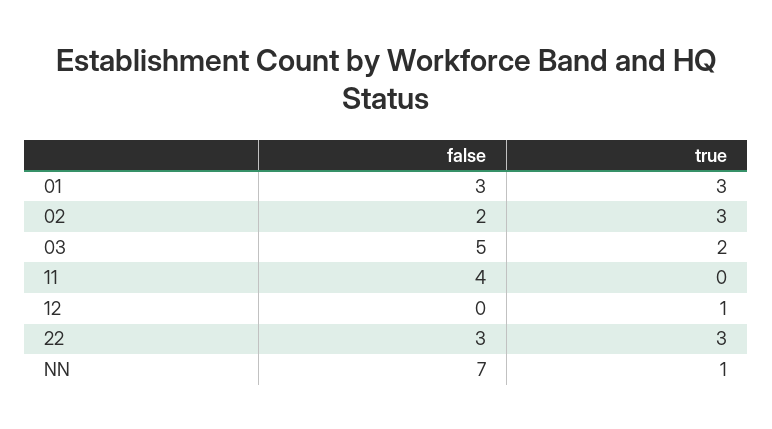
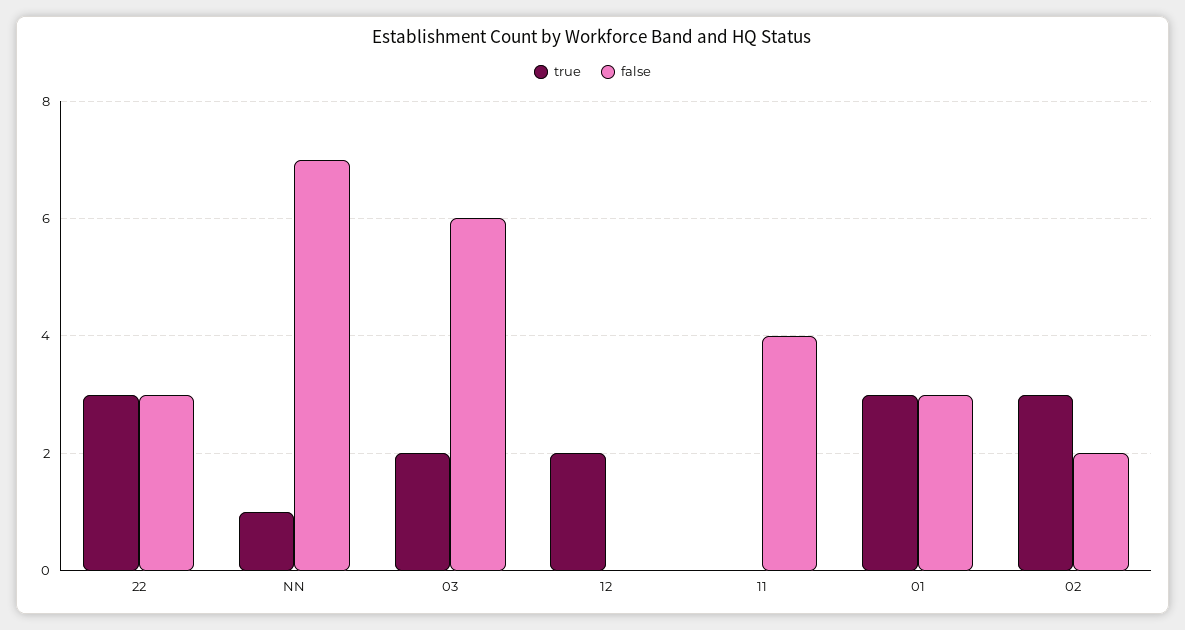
false, 03: 5 -> 6
true, 12: 1 -> 2

